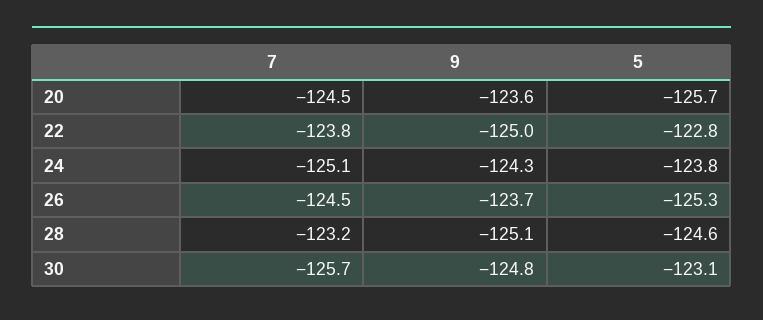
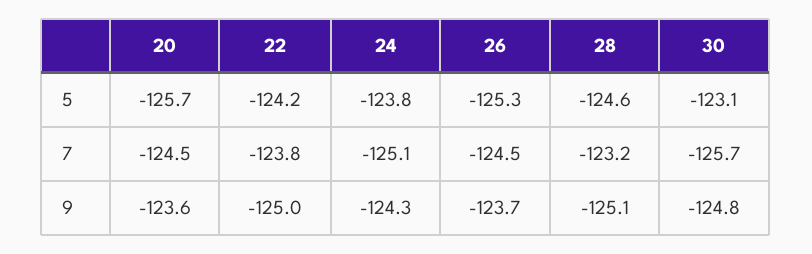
5, 22: -122.8 -> -124.2

